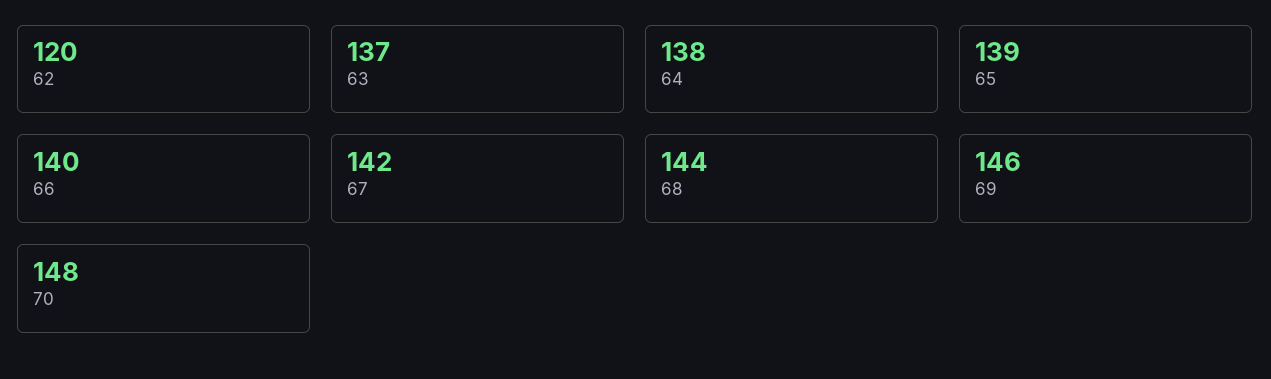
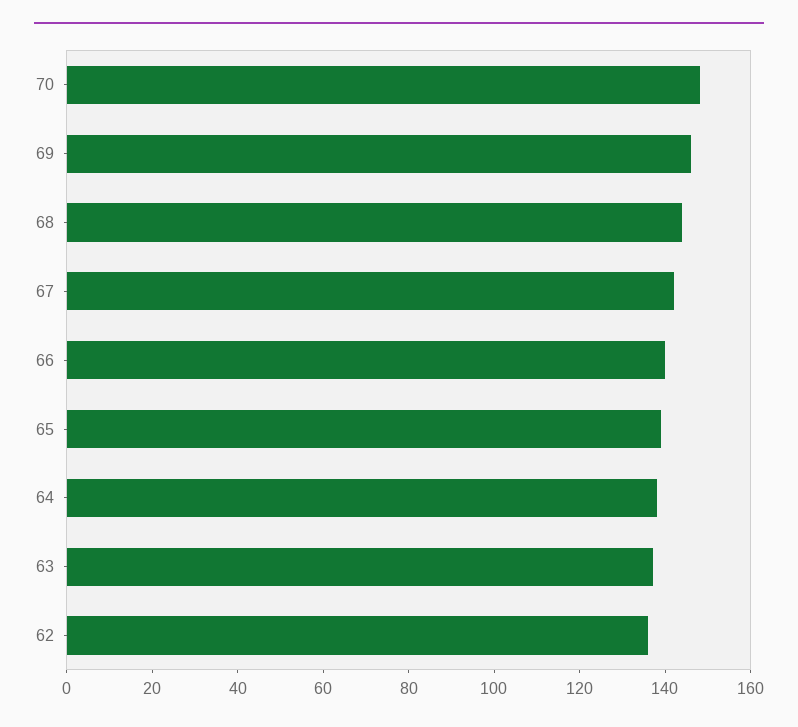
62: 120 -> 135

